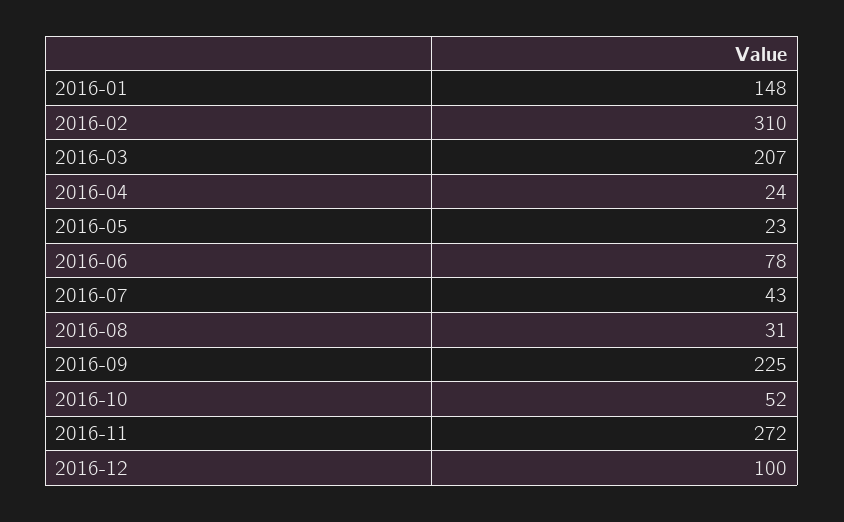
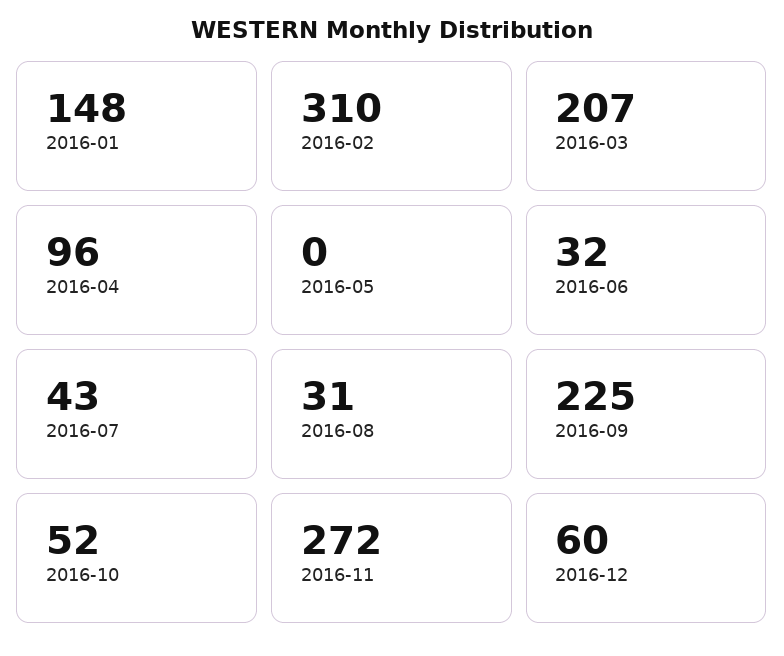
2016-04: 24 -> 96
2016-05: 23 -> 0
2016-06: 78 -> 32
2016-12: 100 -> 60

